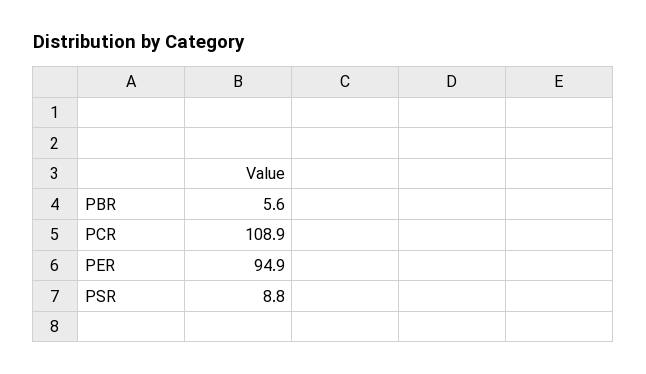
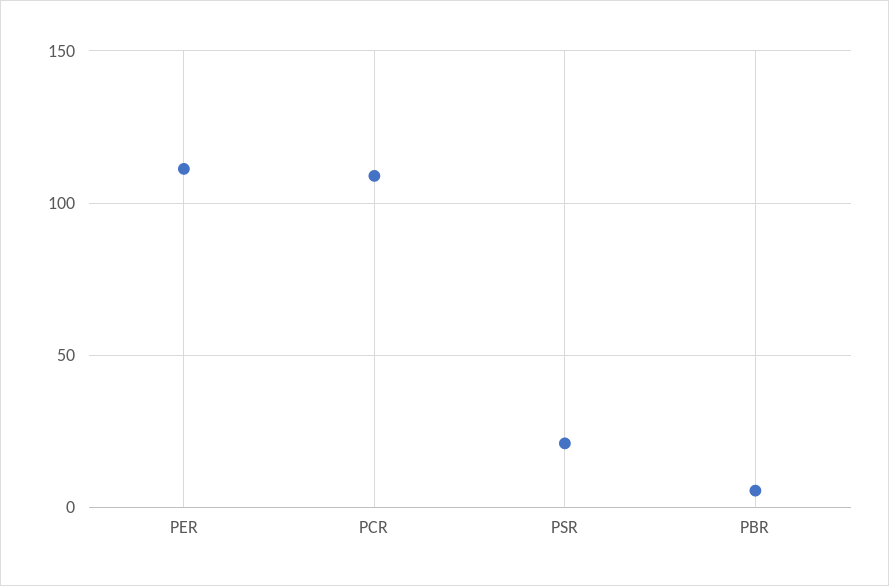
PER: 94.9 -> 110
PSR: 8.8 -> 20

